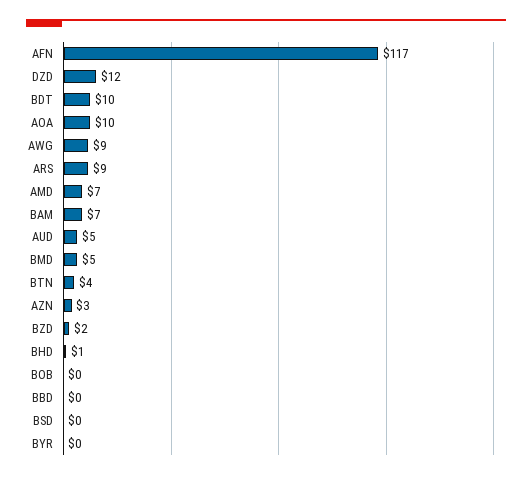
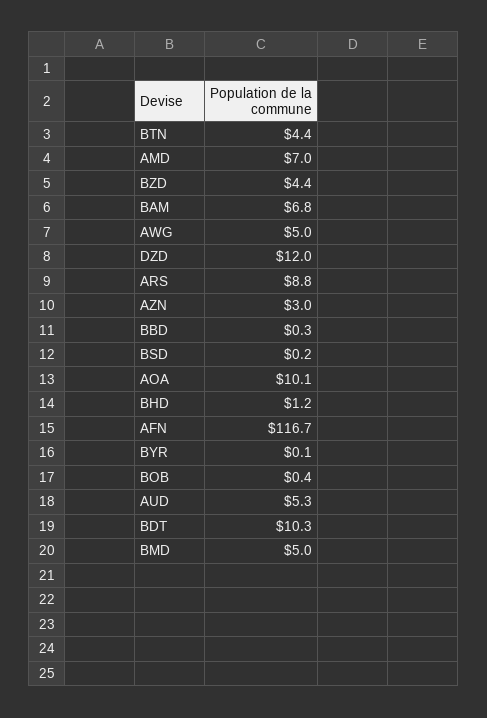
AWG: 9 -> 5
BZD: 2 -> 4.4

